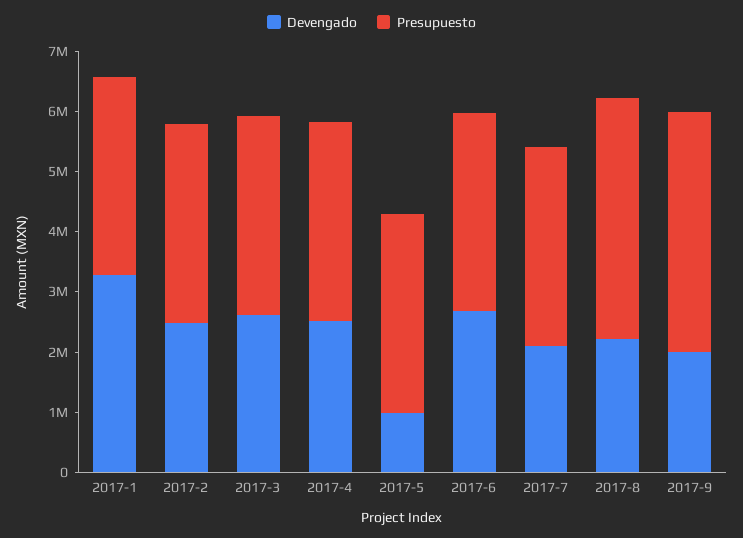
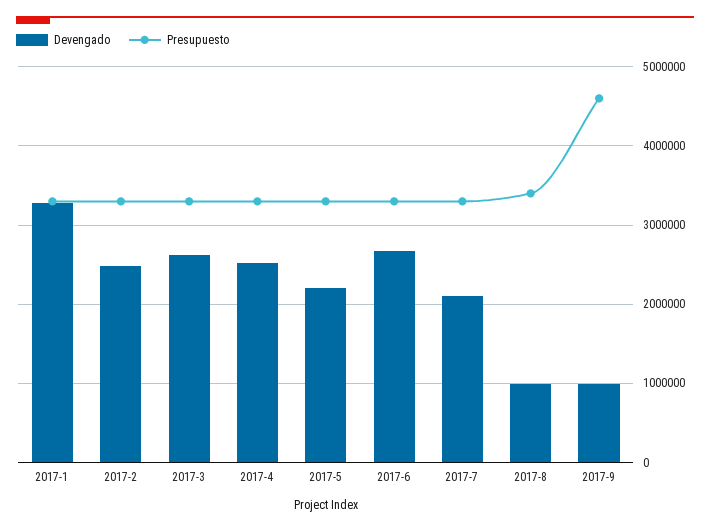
Devengado, 2017-5: 1000000 -> 2200000
Devengado, 2017-8: 2200000 -> 1000000
Presupuesto, 2017-8: 4000000 -> 3400000
Devengado, 2017-9: 2000000 -> 1000000
Presupuesto, 2017-9: 4000000 -> 4600000

